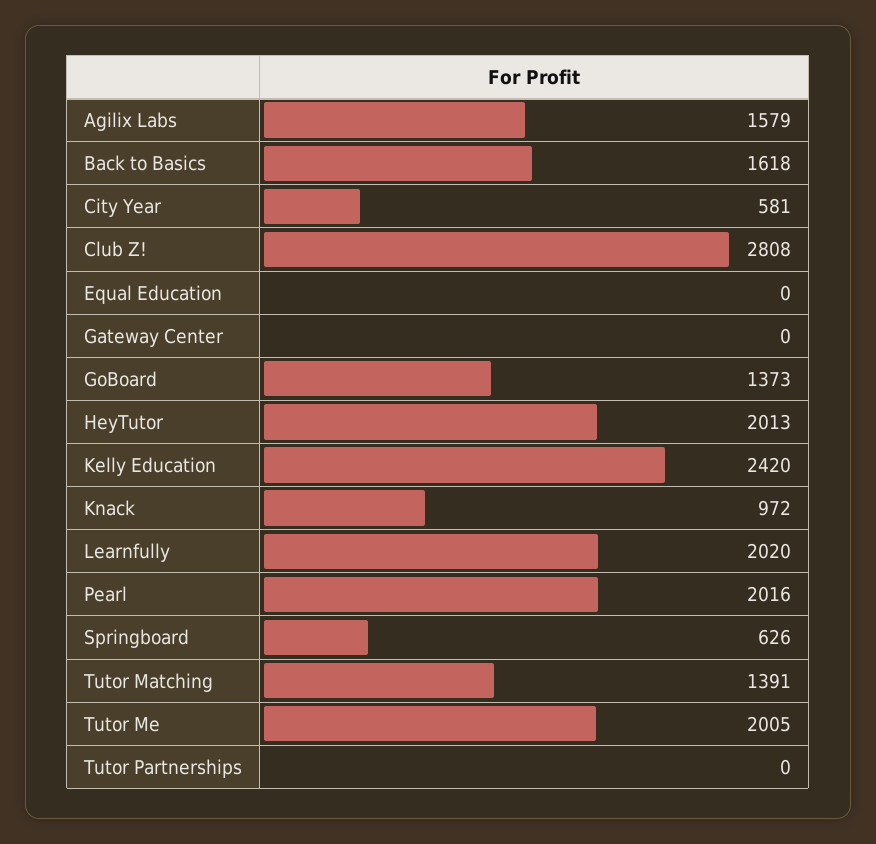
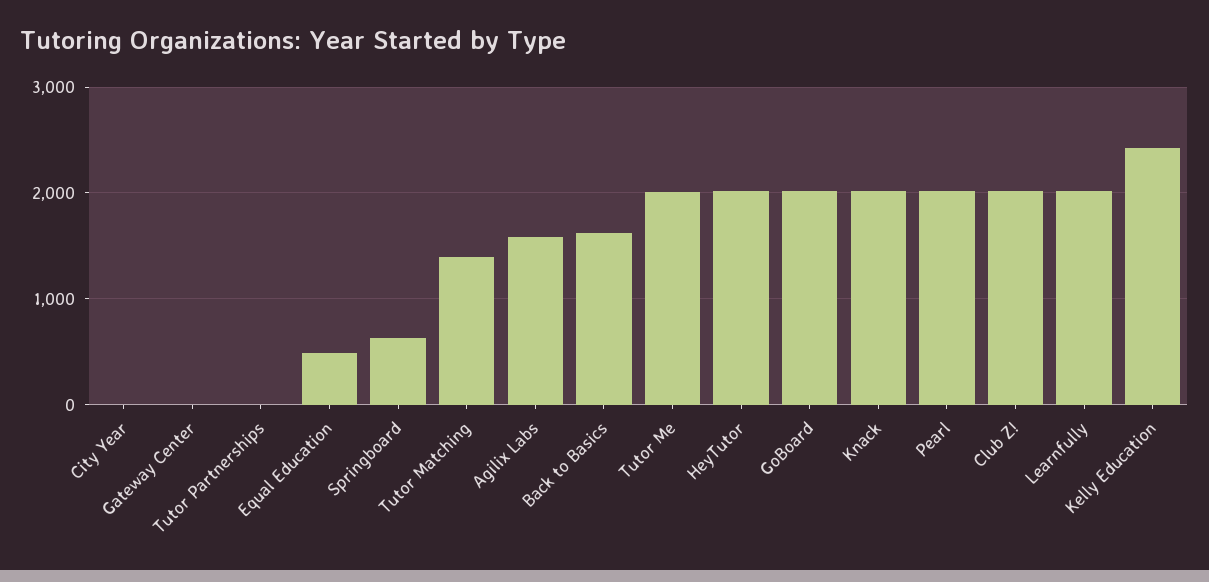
City Year: 581 -> 0
Club Z!: 2808 -> 2000
Equal Education: 0 -> 500
GoBoard: 1373 -> 2000
Knack: 972 -> 2000

